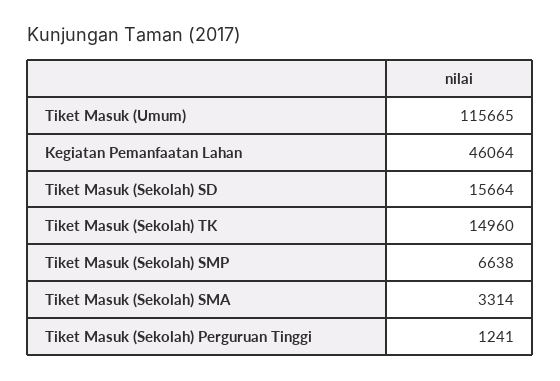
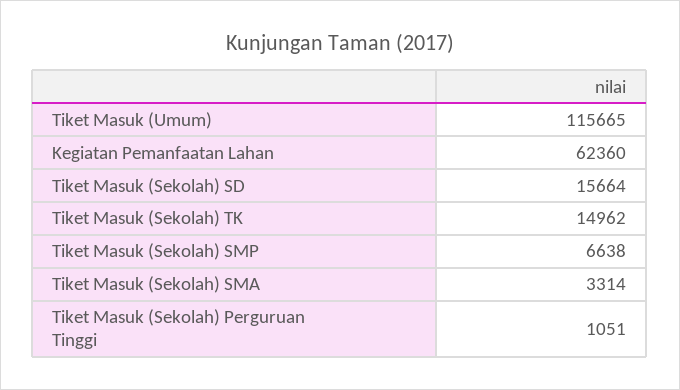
Kegiatan Pemanfaatan Lahan: 46064 -> 62360
Tiket Masuk (Sekolah) TK: 14960 -> 14962
Tiket Masuk (Sekolah) Perguruan Tinggi: 1241 -> 1051

